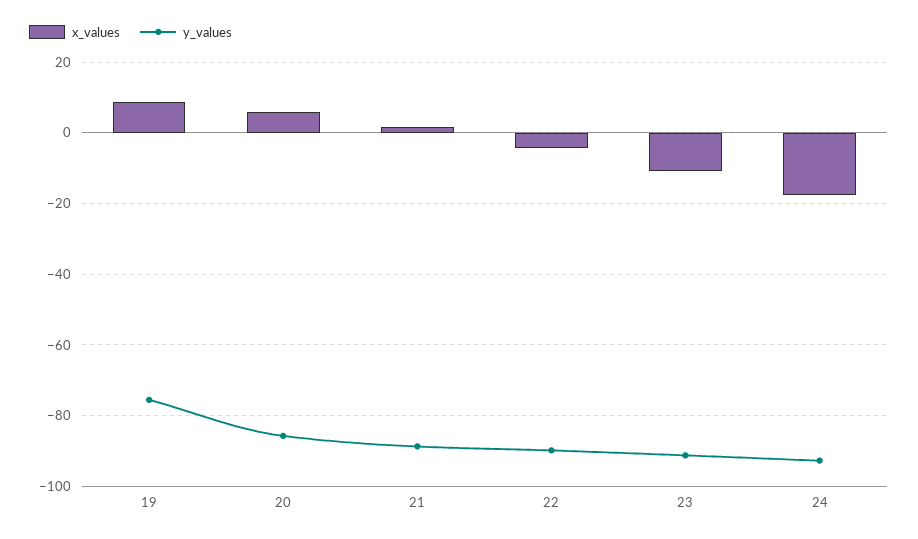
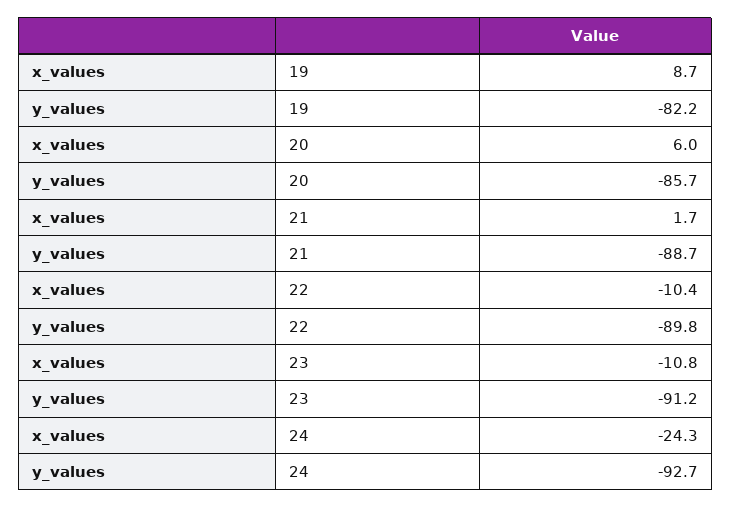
y_values, 19: -76 -> -82.2
x_values, 22: -4 -> -10.4
x_values, 24: -18 -> -24.3

